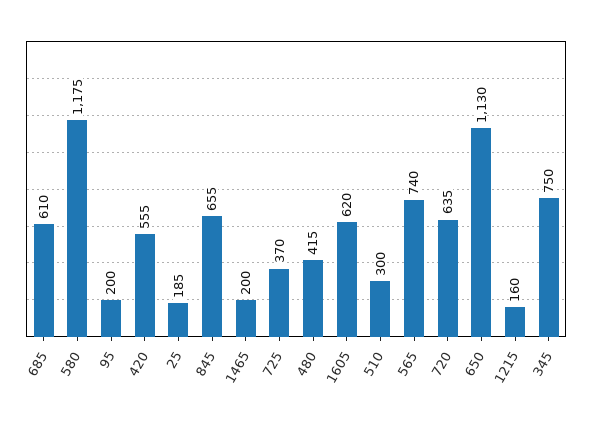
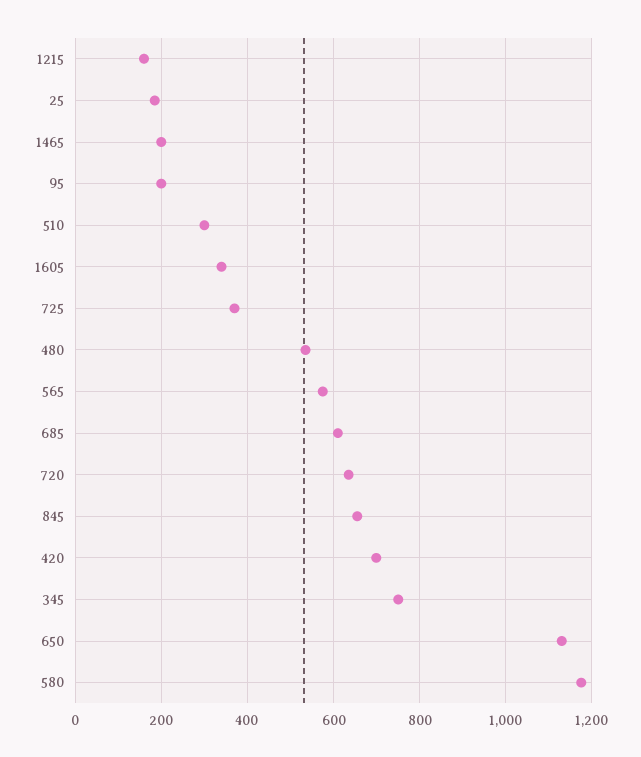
420: 555 -> 700
480: 415 -> 540
1605: 620 -> 340
565: 740 -> 580

